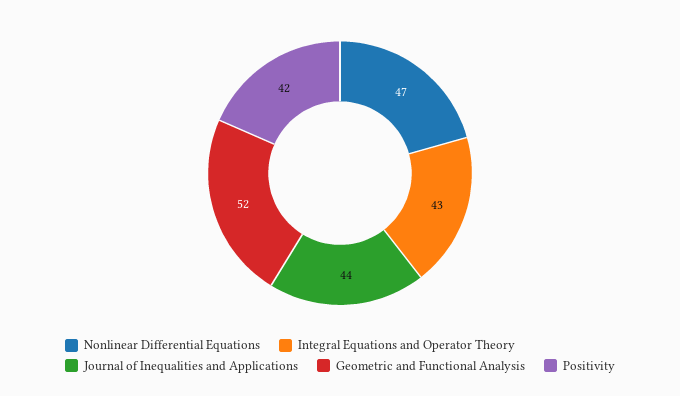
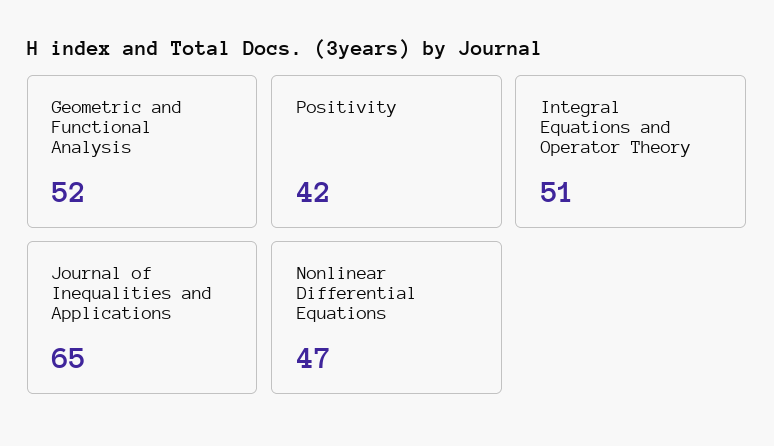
Integral Equations and Operator Theory: 43 -> 51
Journal of Inequalities and Applications: 44 -> 65

